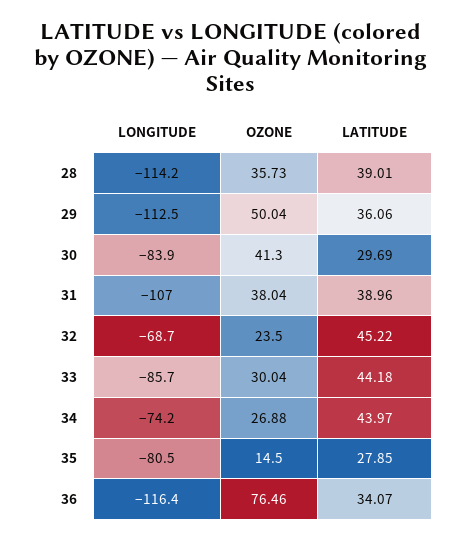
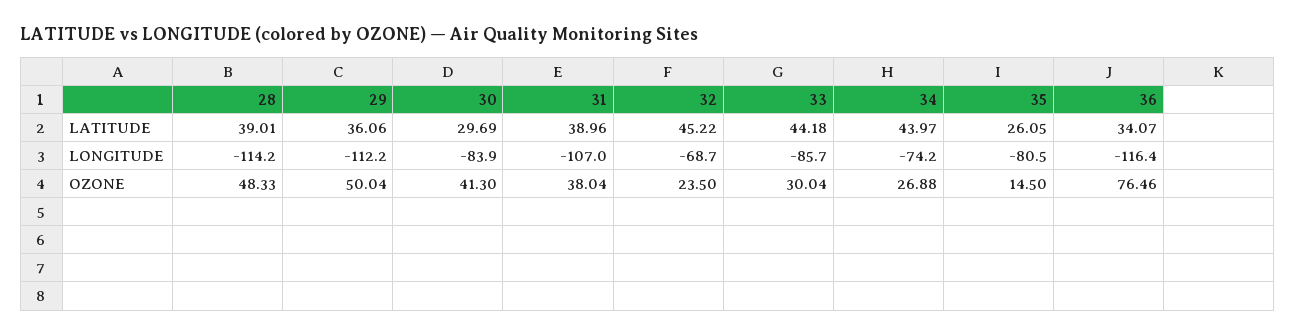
OZONE, 28: 35.73 -> 48.33
LONGITUDE, 29: -112.5 -> -112.2
LATITUDE, 35: 27.85 -> 26.05

